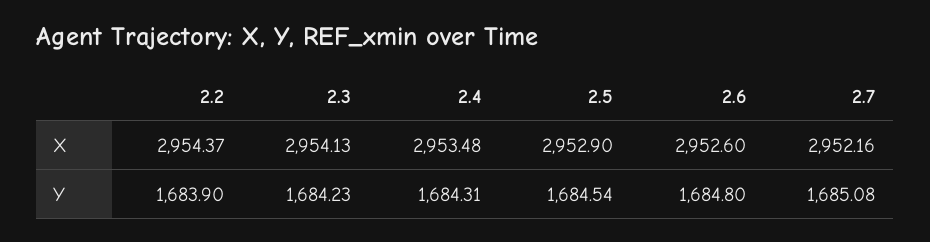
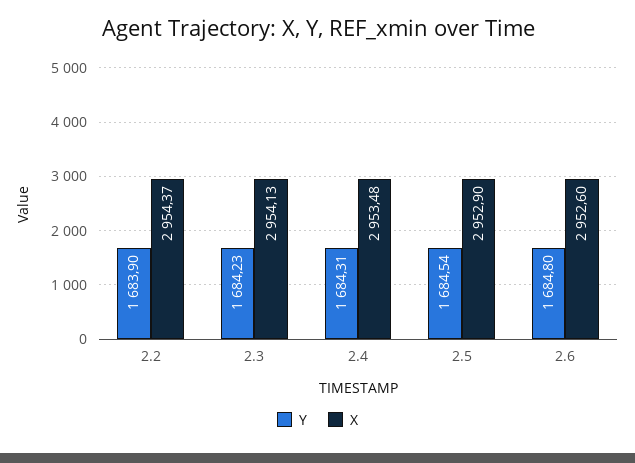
X, 2.7: 2952.16 -> none
Y, 2.7: 1685.08 -> none

